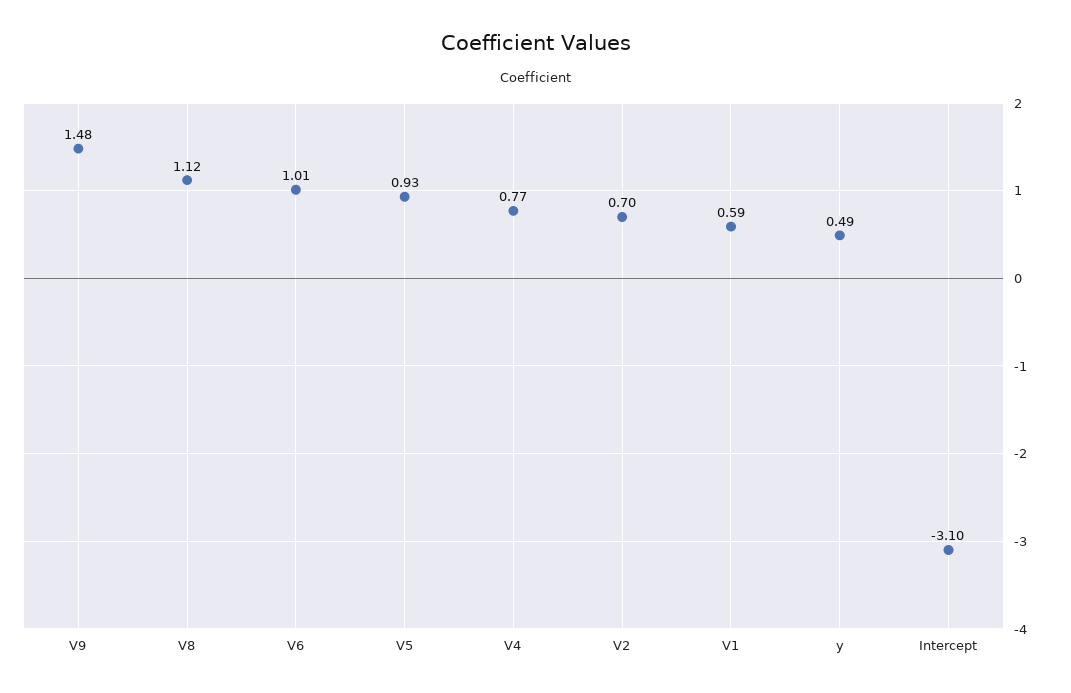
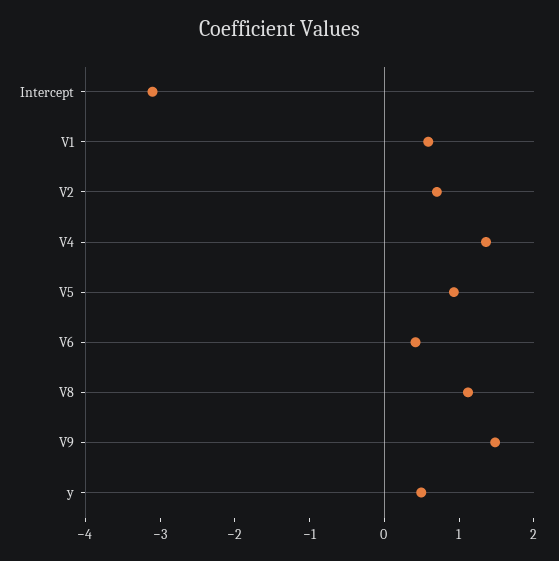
V6: 1.01 -> 0.4
V4: 0.77 -> 1.4

